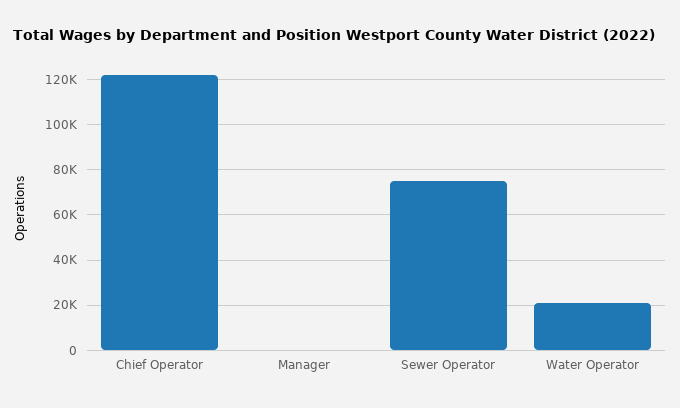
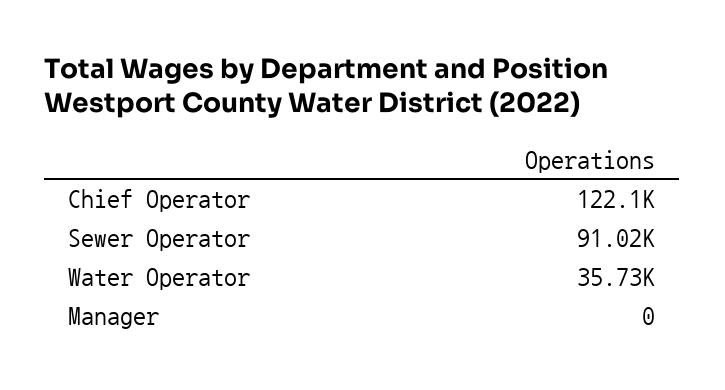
Sewer Operator: 75000 -> 91020
Water Operator: 20000 -> 35730

